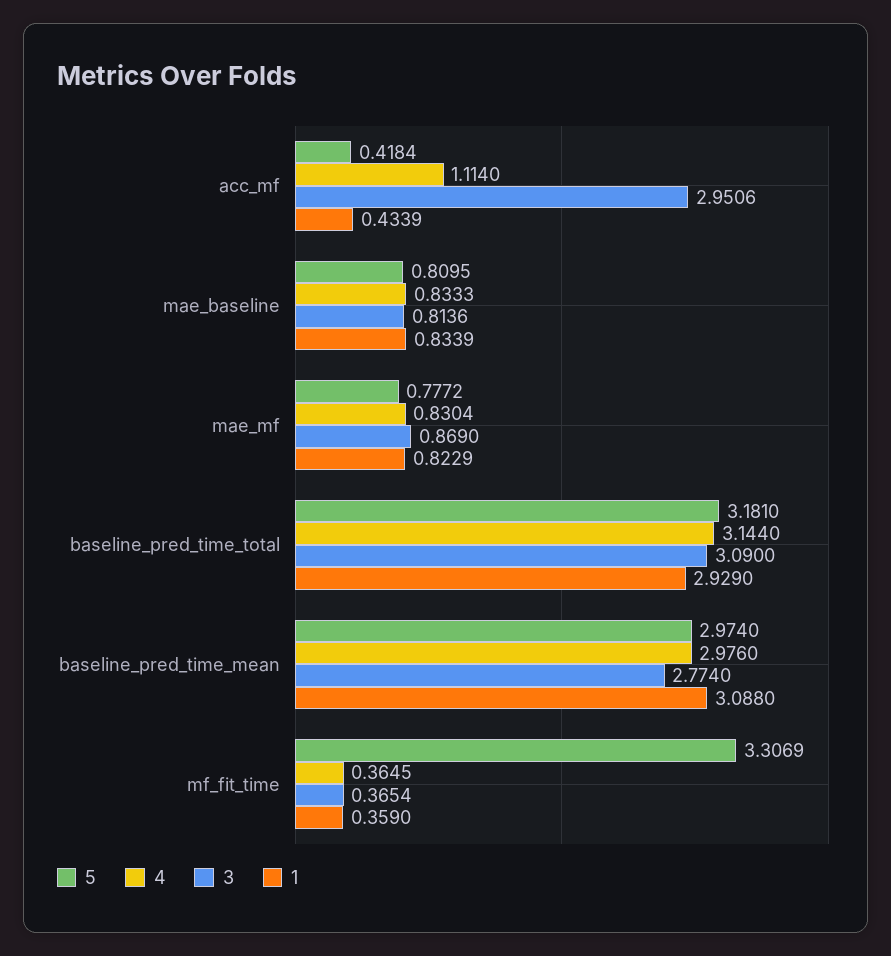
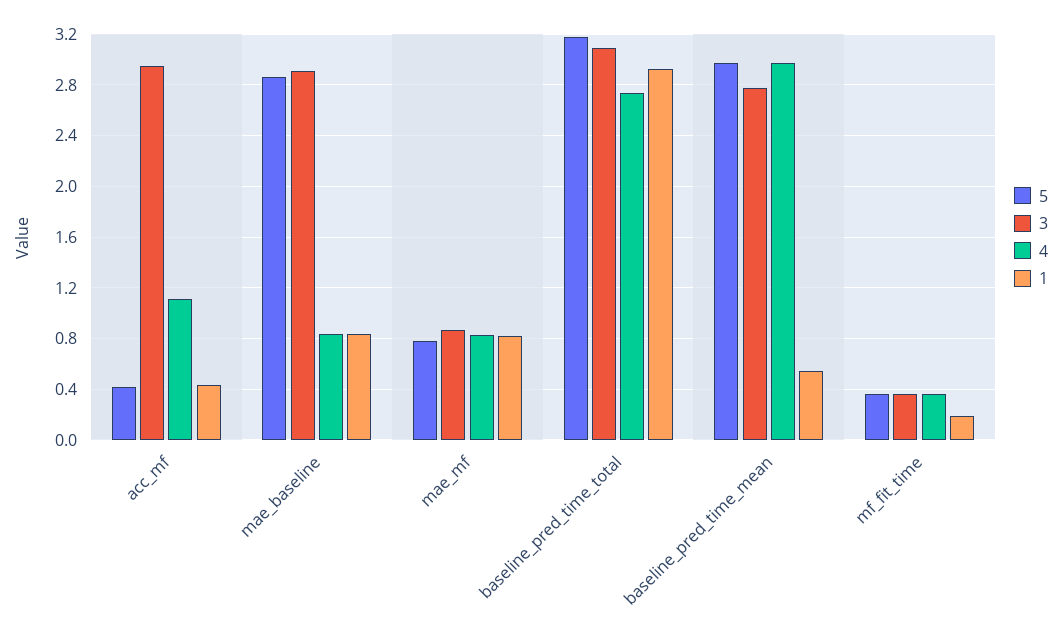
5, mae_baseline: 0.8095 -> 2.85
3, mae_baseline: 0.8136 -> 2.9
4, baseline_pred_time_total: 3.144 -> 2.75
1, baseline_pred_time_mean: 3.088 -> 0.55
5, mf_fit_time: 3.3069 -> 0.35
1, mf_fit_time: 0.359 -> 0.2

